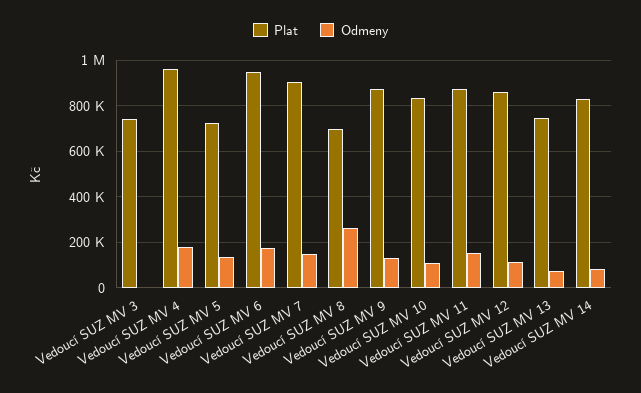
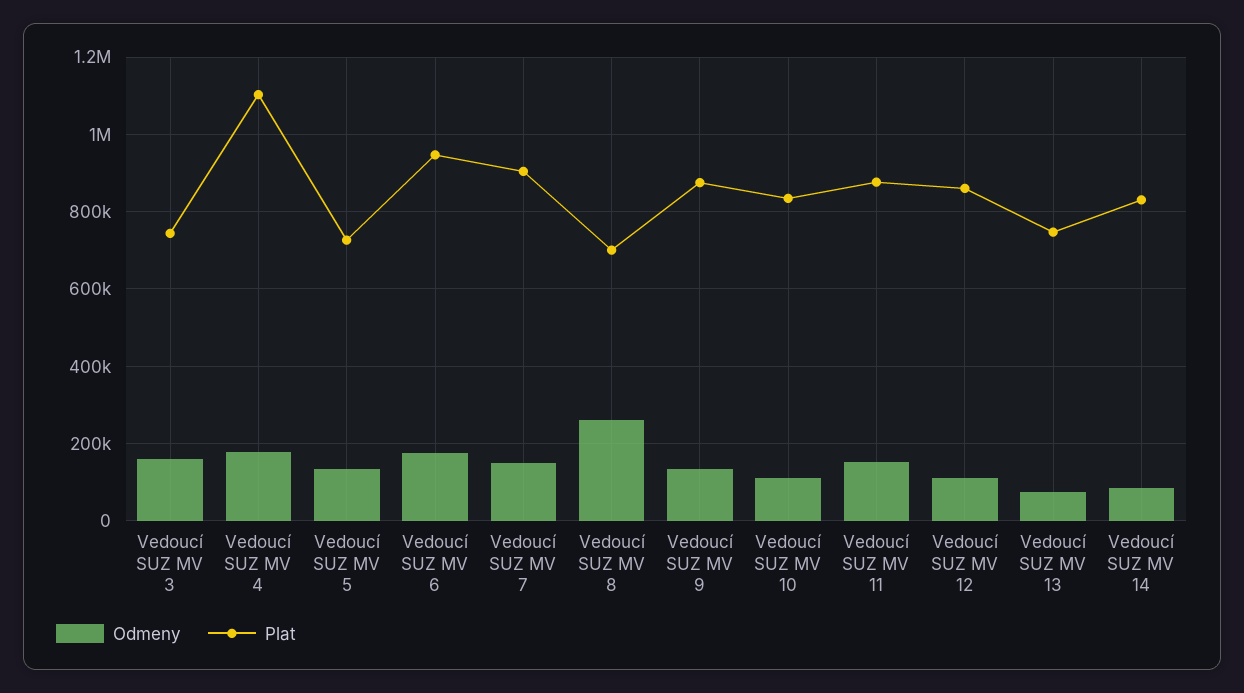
Odmeny, Vedoucí SUZ MV 3: 0 -> 160000
Plat, Vedoucí SUZ MV 4: 950000 -> 1100000

